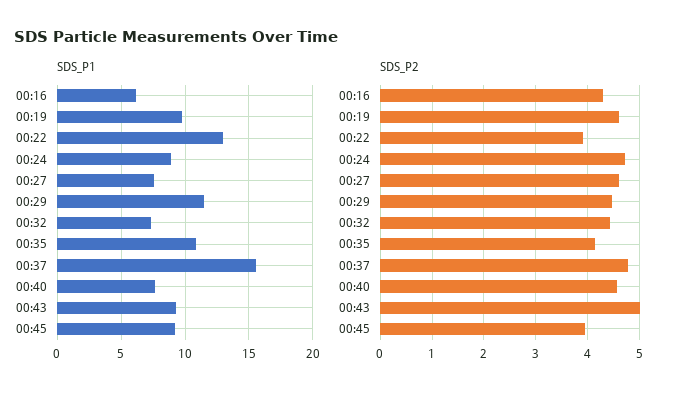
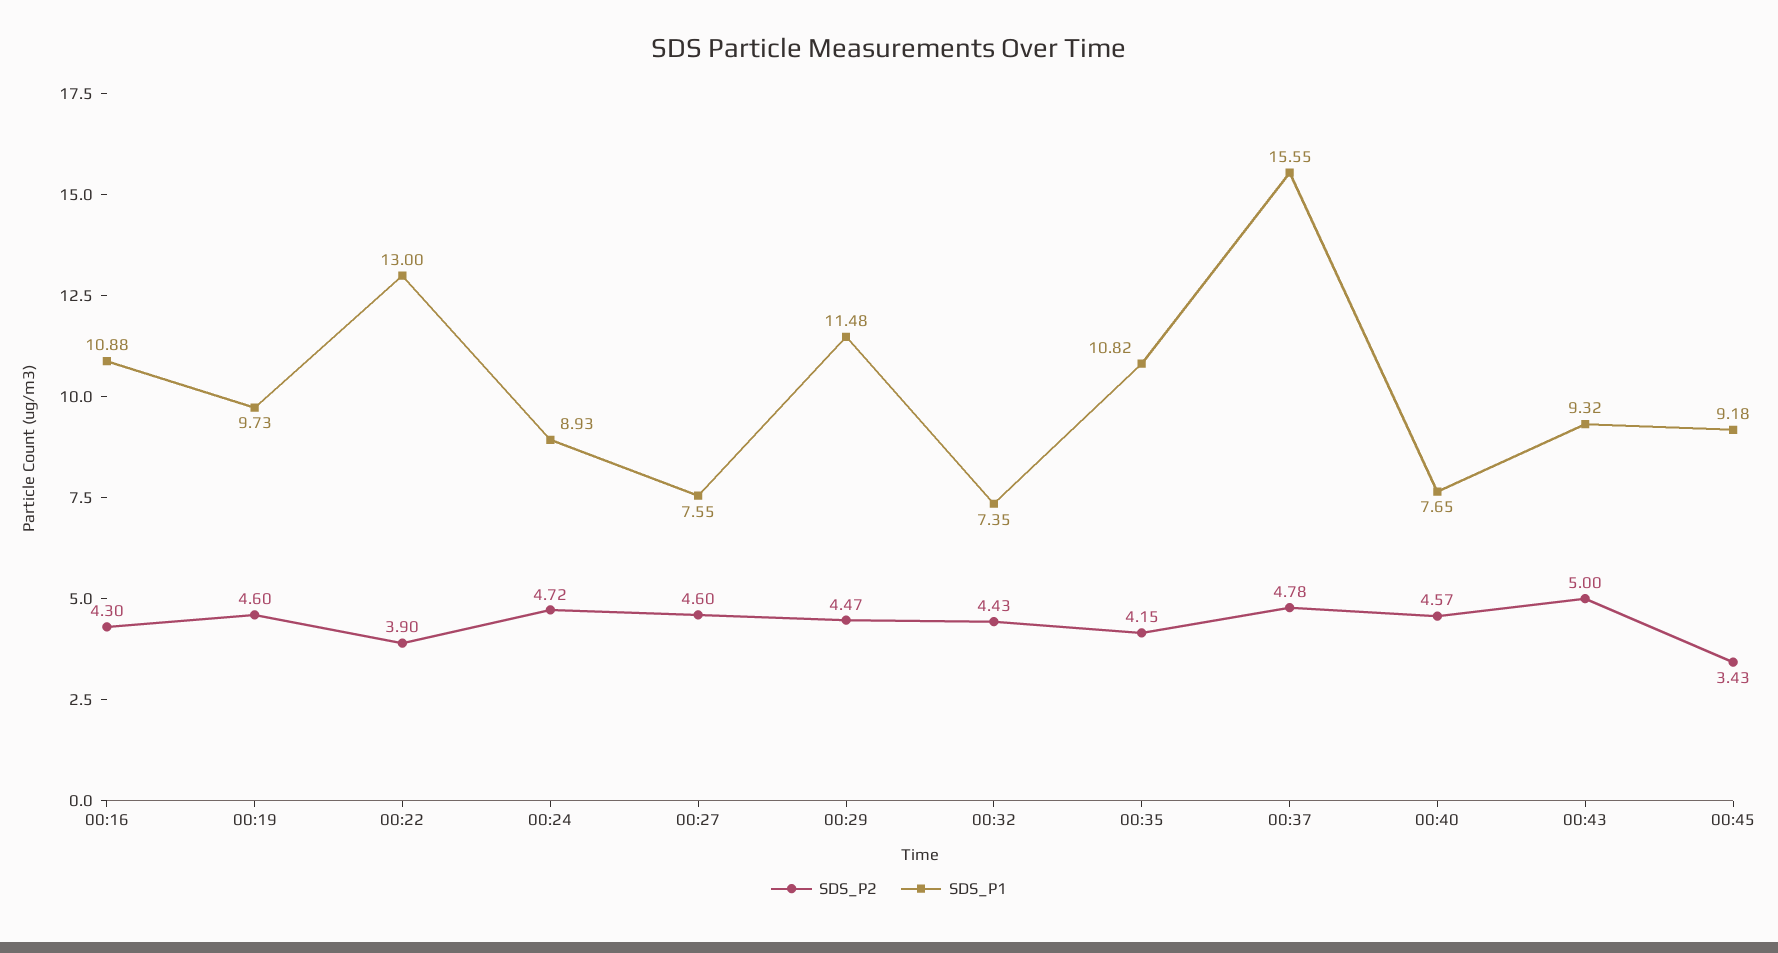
SDS_P1, 00:16: 6 -> 10.88
SDS_P2, 00:45: 4 -> 3.43

